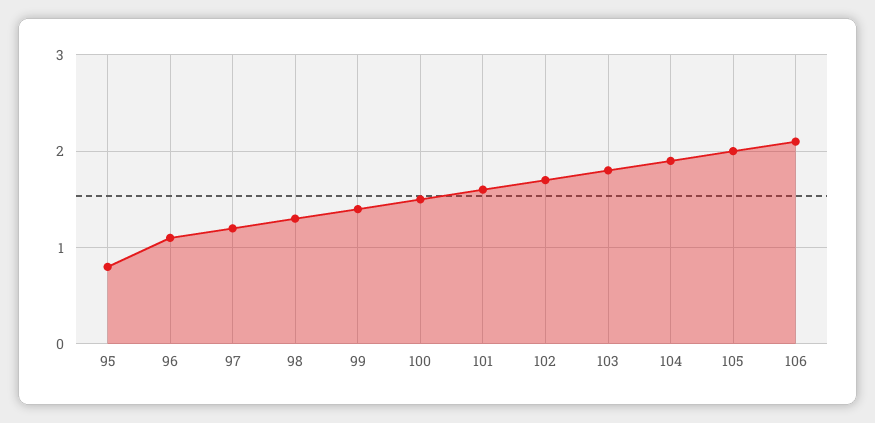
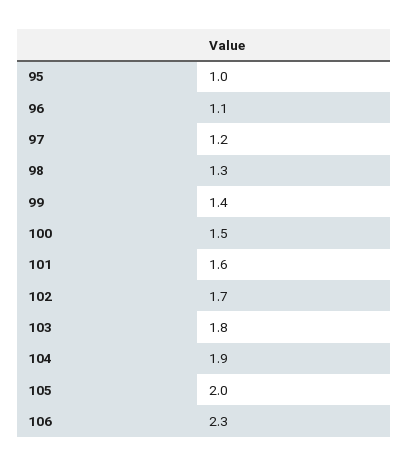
95: 0.8 -> 1
106: 2.1 -> 2.3

